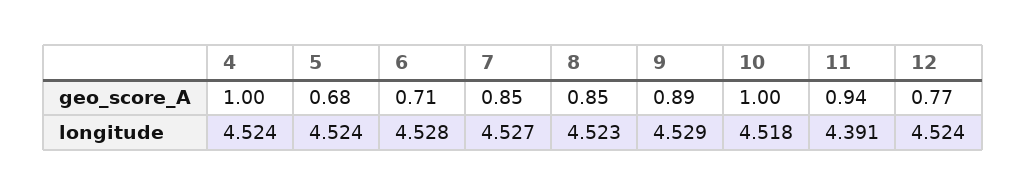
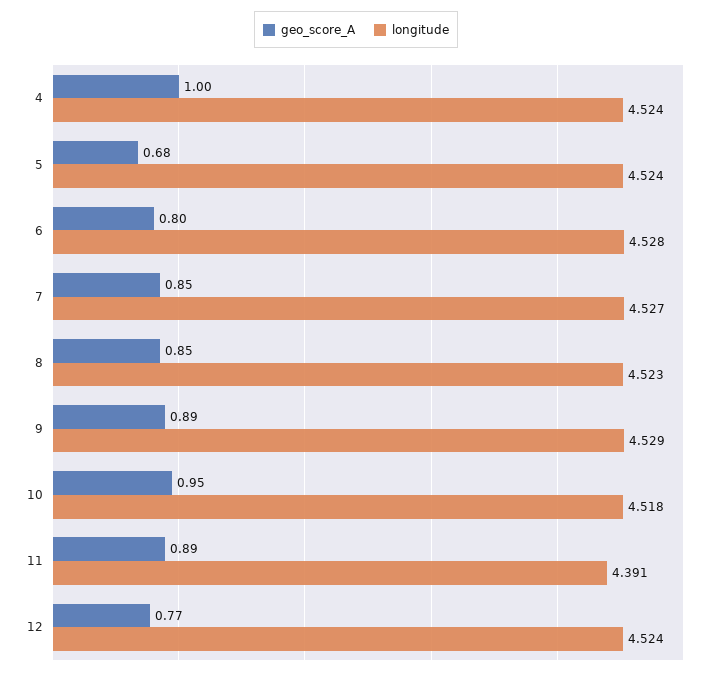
geo_score_A, 6: 0.71 -> 0.8
geo_score_A, 10: 1 -> 0.95
geo_score_A, 11: 0.94 -> 0.89

